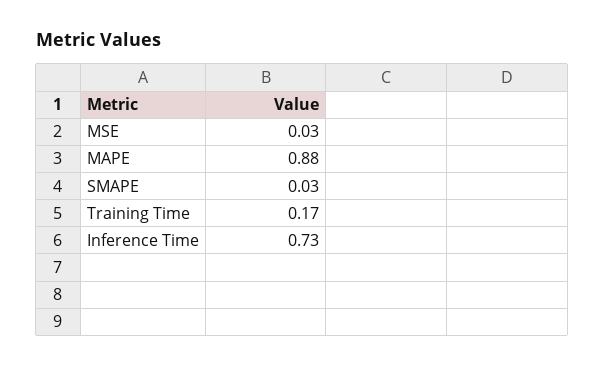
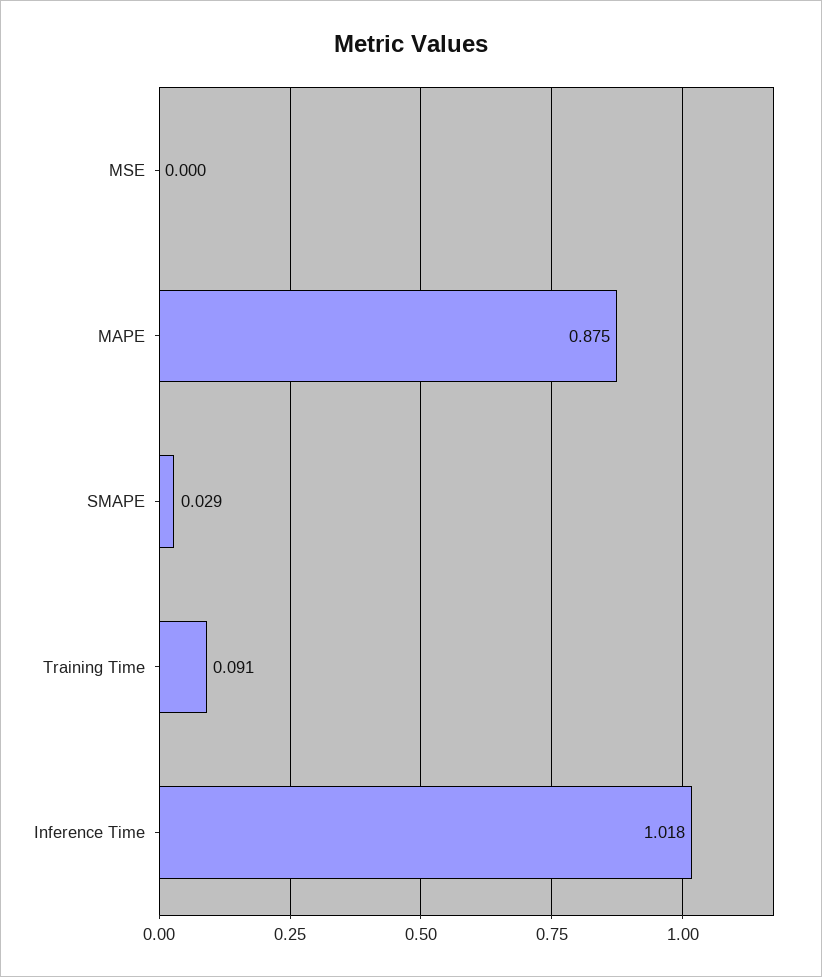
MSE: 0.03 -> 0
Training Time: 0.17 -> 0.091
Inference Time: 0.73 -> 1.018

